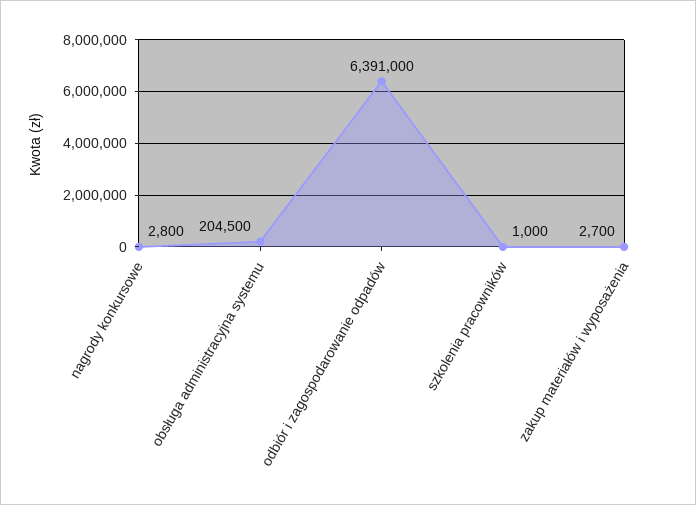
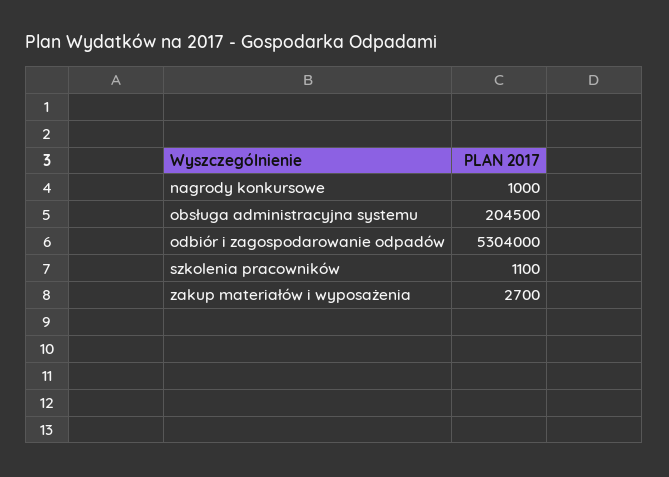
nagrody konkursowe: 2800 -> 1000
odbiór i zagospodarowanie odpadów: 6391000 -> 5304000
szkolenia pracowników: 1000 -> 1100

